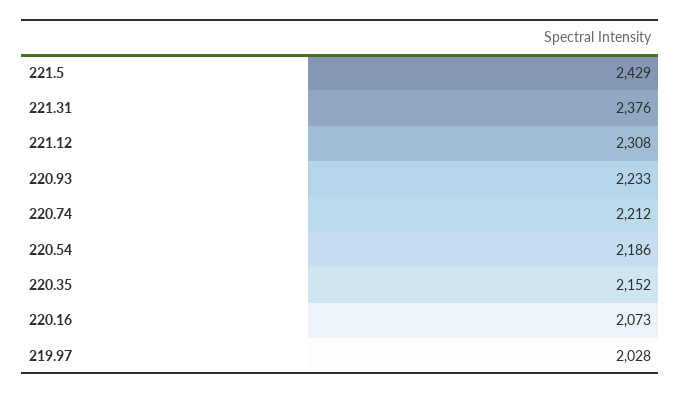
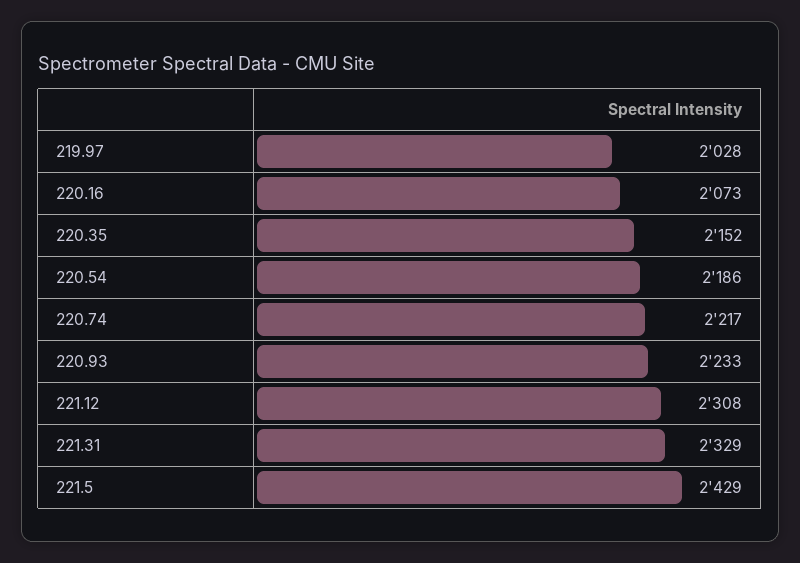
221.31: 2376 -> 2329
220.74: 2212 -> 2217

